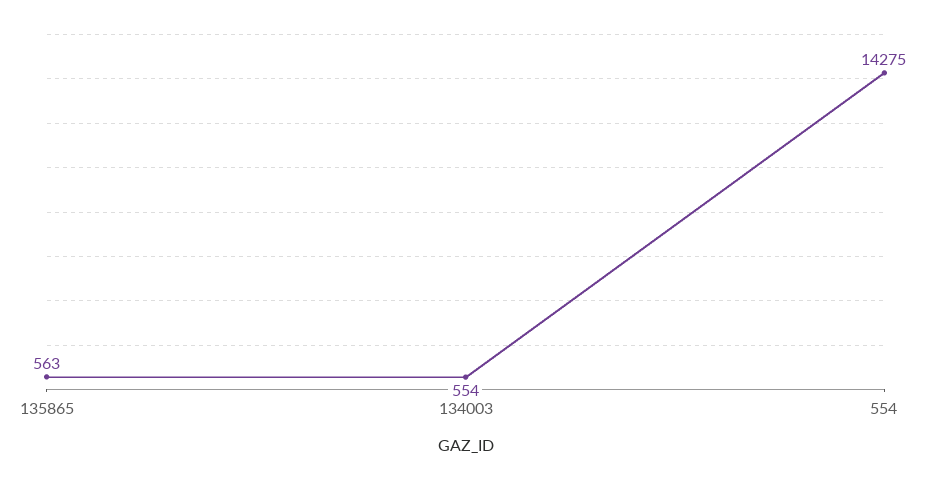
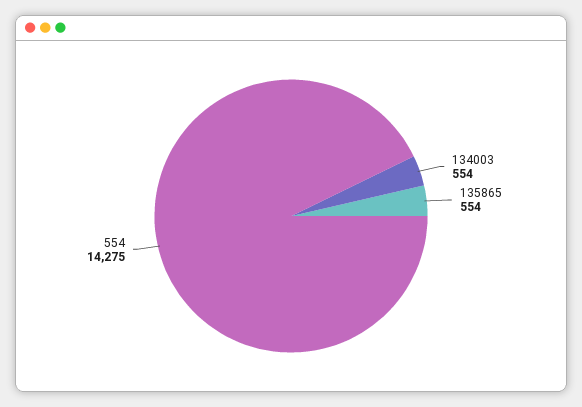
135865: 563 -> 554

